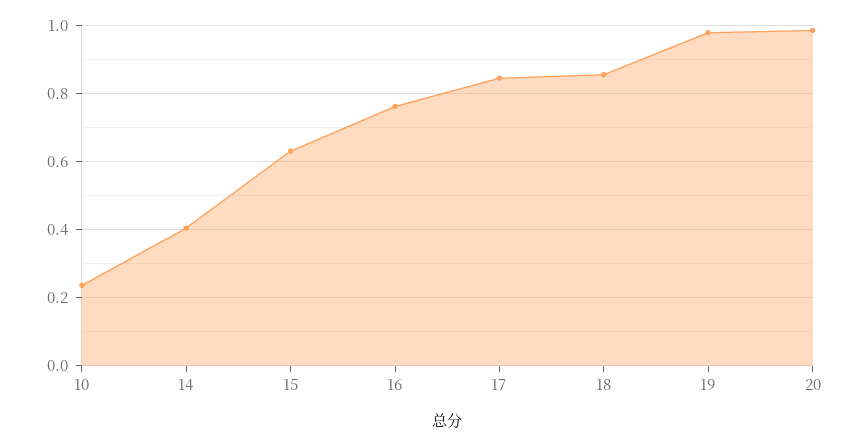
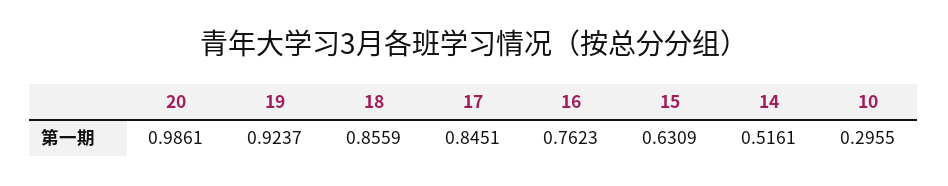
10: 0.24 -> 0.2955
14: 0.4 -> 0.5161
19: 0.98 -> 0.9237

